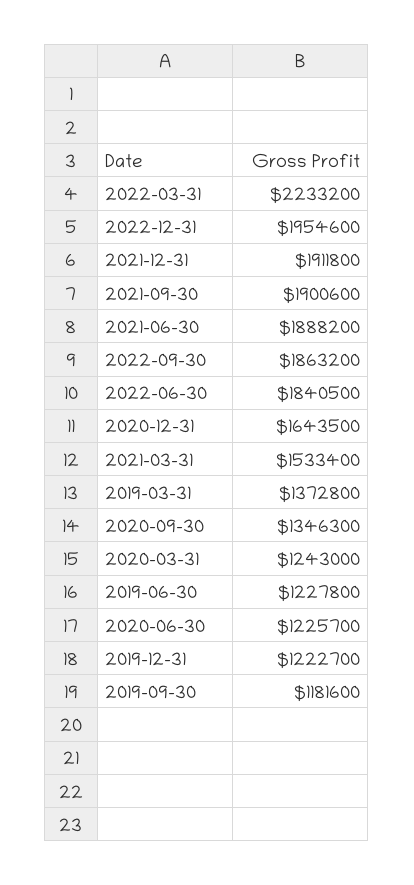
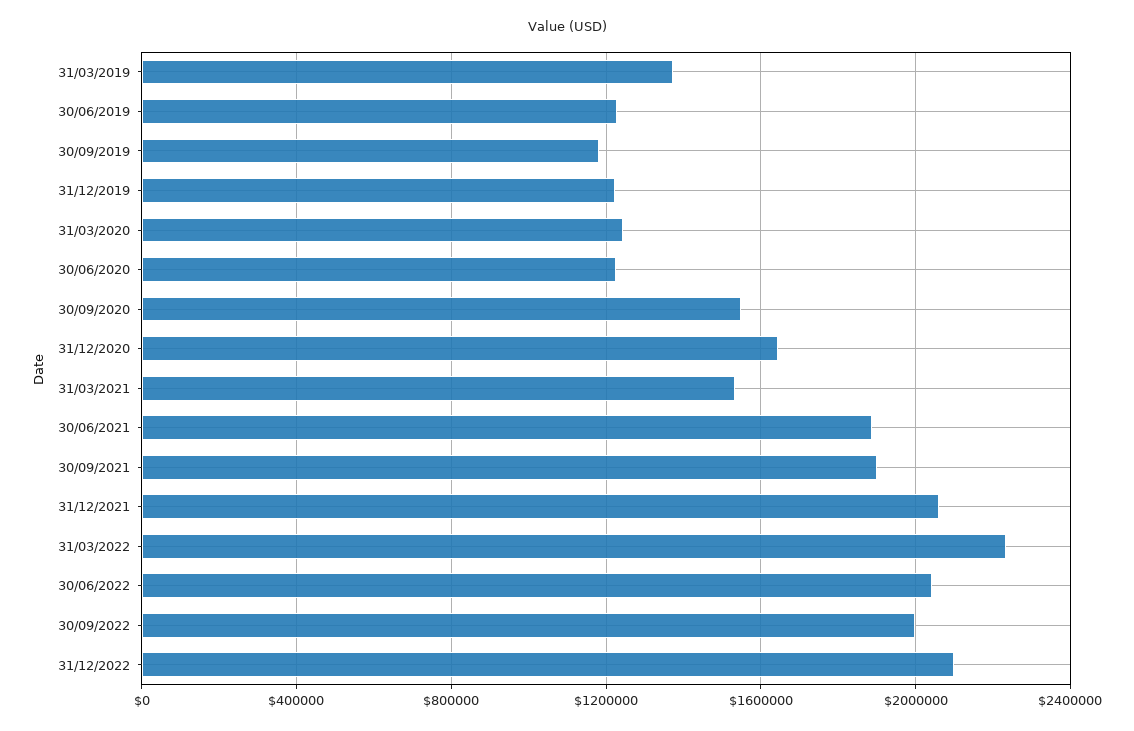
2022-12-31: 1954600 -> 2100000
2021-12-31: 1911800 -> 2050000
2022-09-30: 1863200 -> 2000000
2022-06-30: 1840500 -> 2050000
2020-09-30: 1346300 -> 1550000

